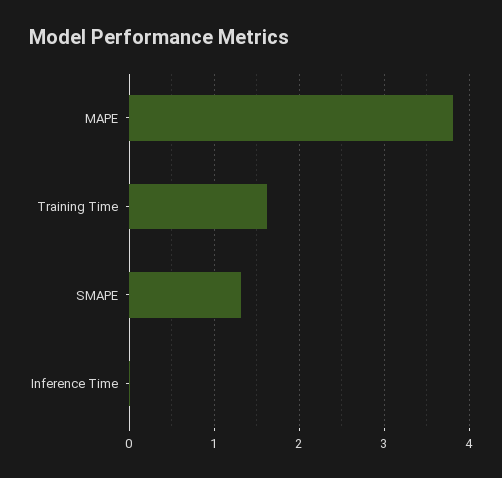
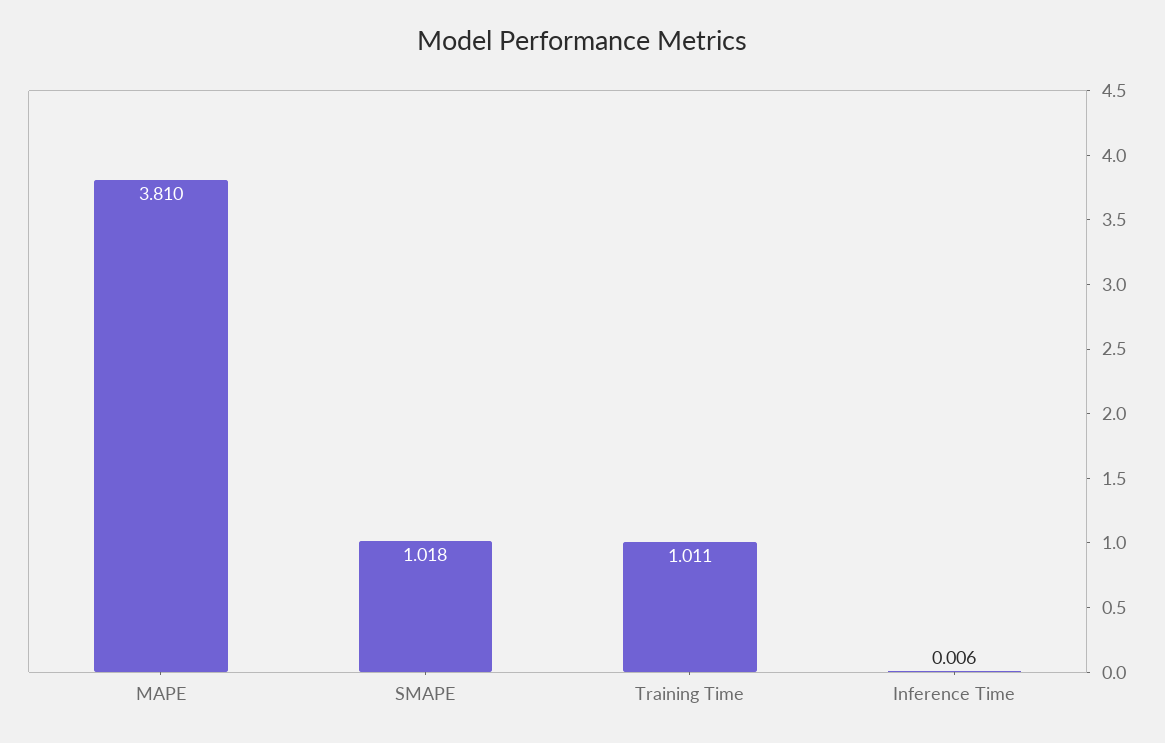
Training Time: 1.6 -> 1.011
SMAPE: 1.3 -> 1.018

